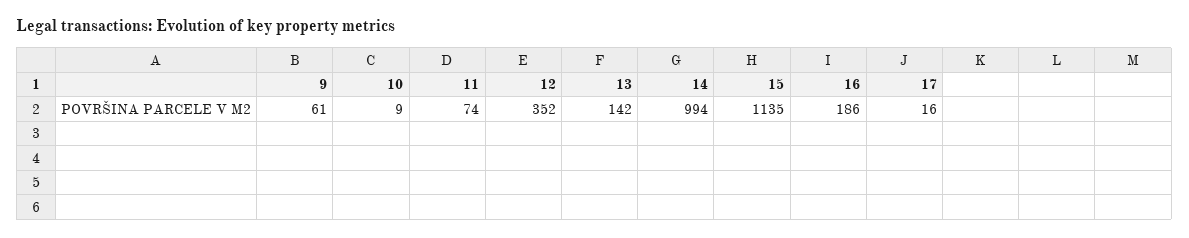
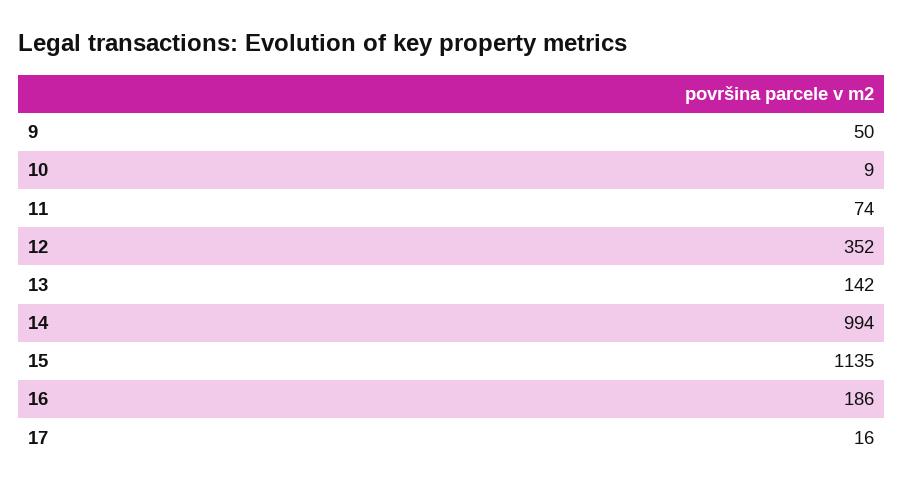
9: 61 -> 50

